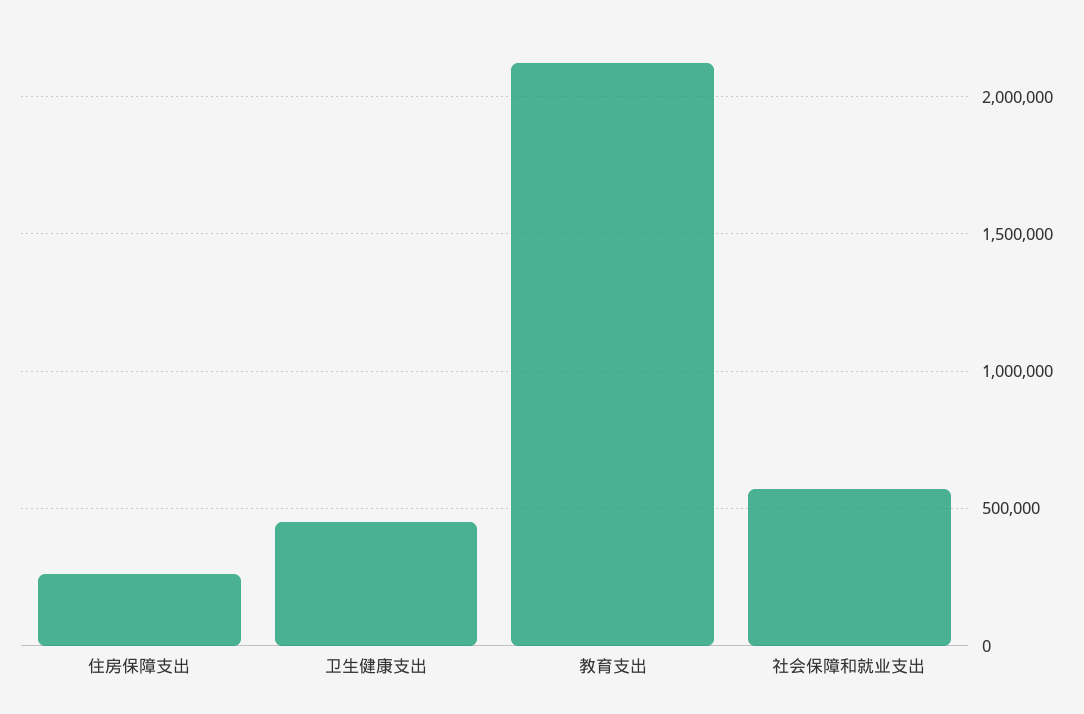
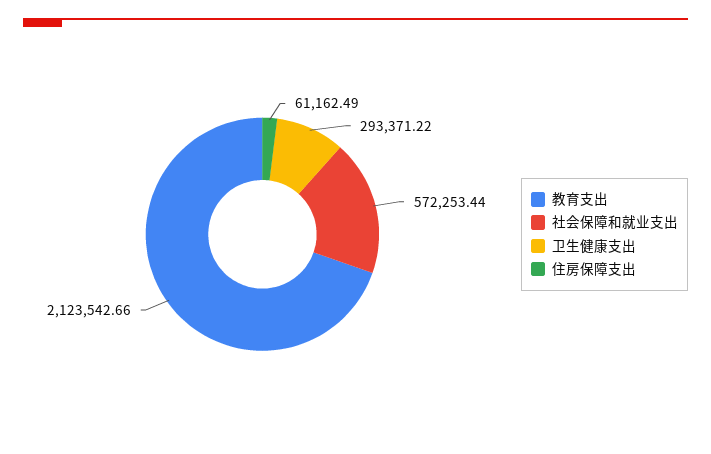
住房保障支出: 250000 -> 61162.49
卫生健康支出: 450000 -> 293371.22

